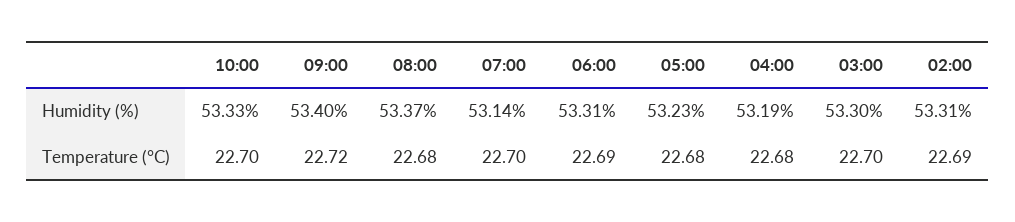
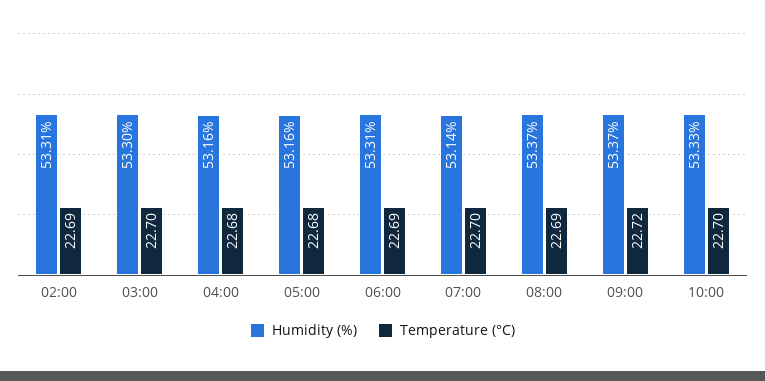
Humidity (%), 09:00: 53.4 -> 53.37
Humidity (%), 05:00: 53.23 -> 53.16
Humidity (%), 04:00: 53.19 -> 53.16
Temperature (°C), 08:00: 22.68 -> 22.69

